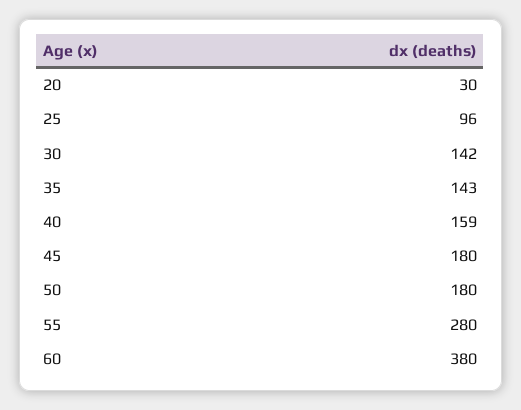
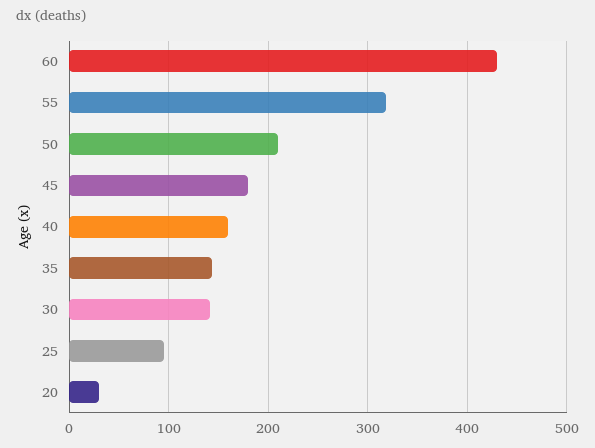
50: 180 -> 210
55: 280 -> 320
60: 380 -> 430

